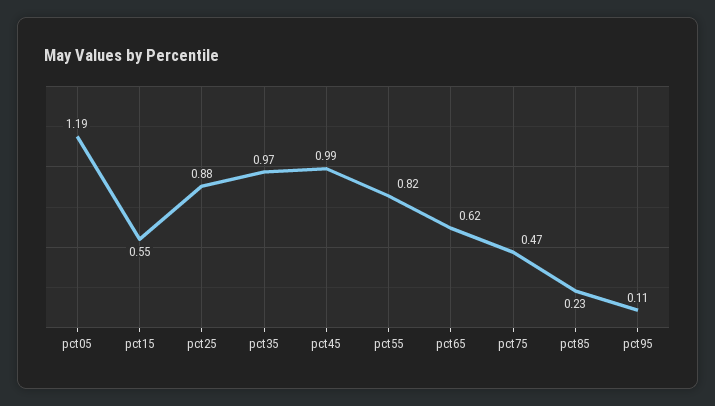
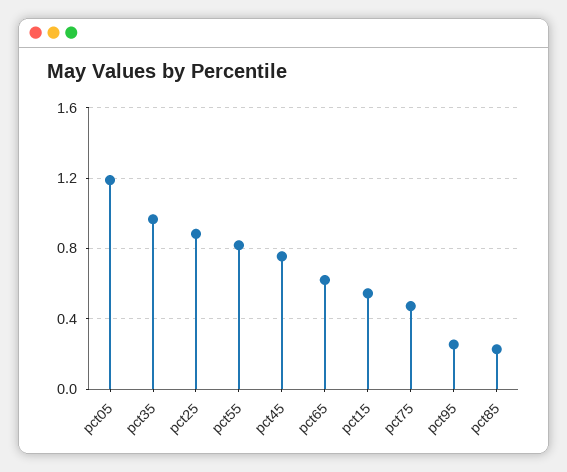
pct45: 0.99 -> 0.75
pct95: 0.11 -> 0.25

